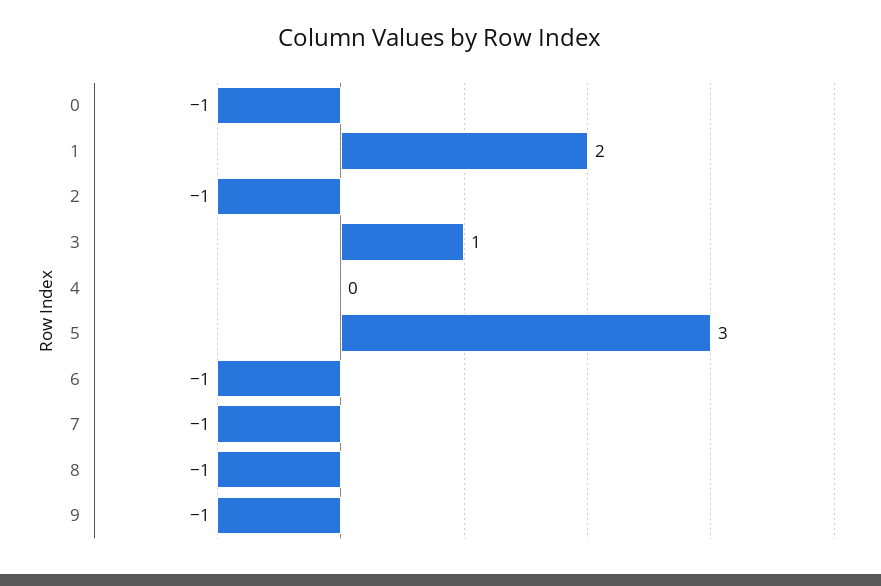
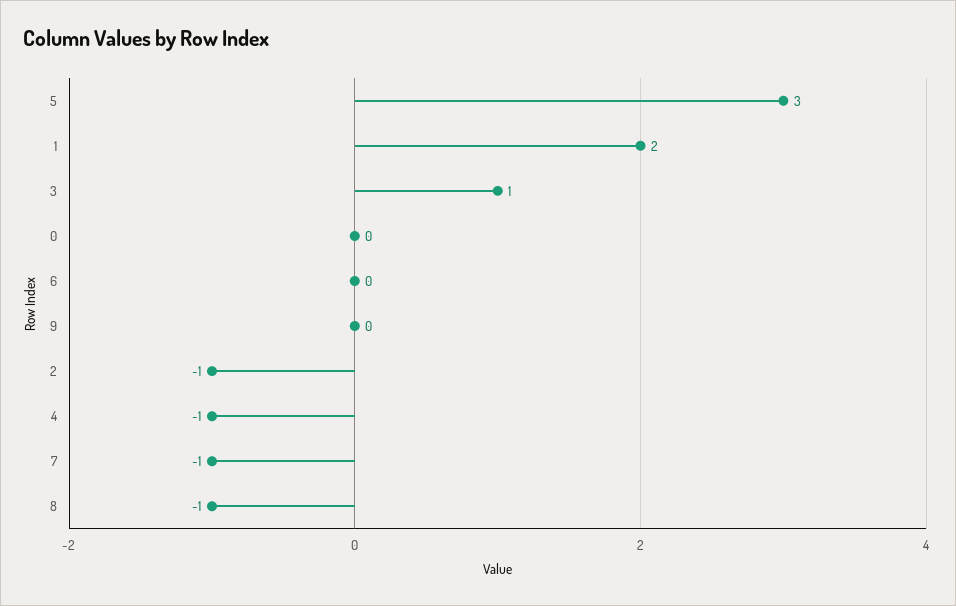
0: -1 -> 0
4: 0 -> -1
6: -1 -> 0
9: -1 -> 0

